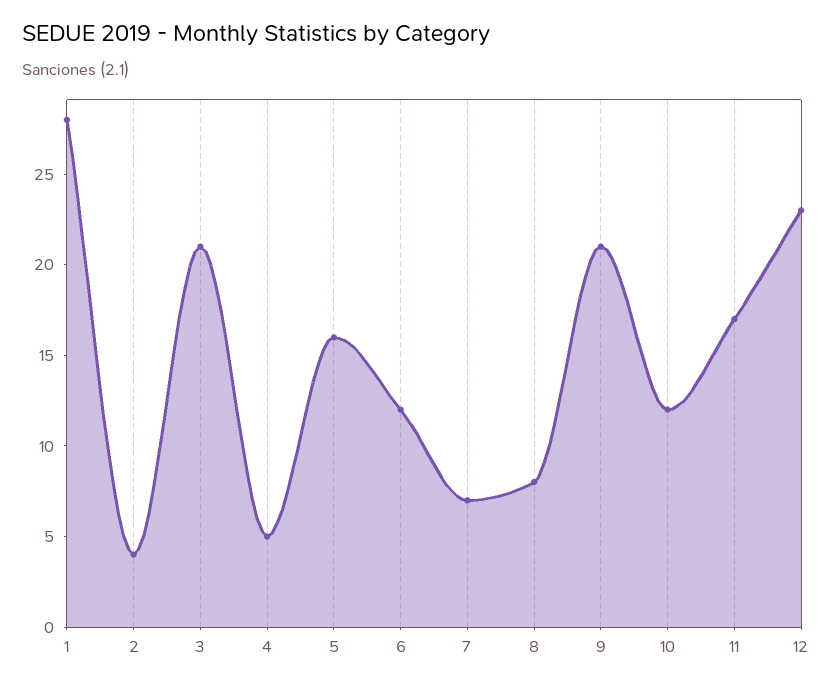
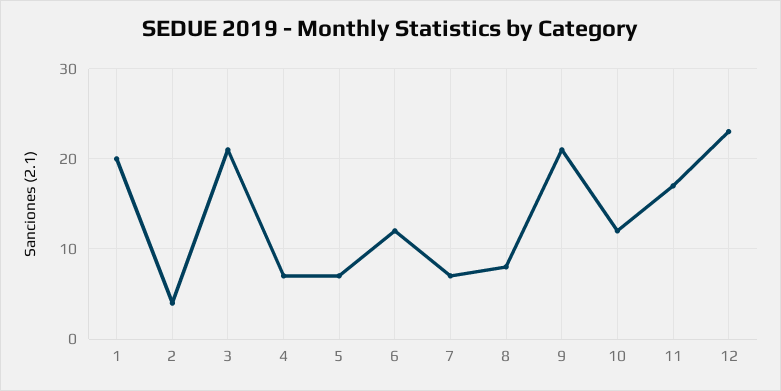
1: 28 -> 20
4: 5 -> 7
5: 16 -> 7

